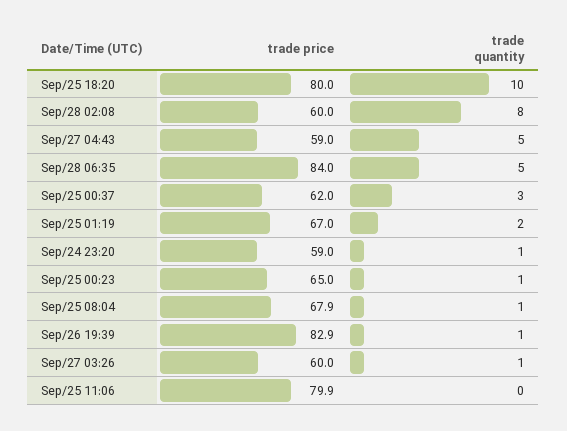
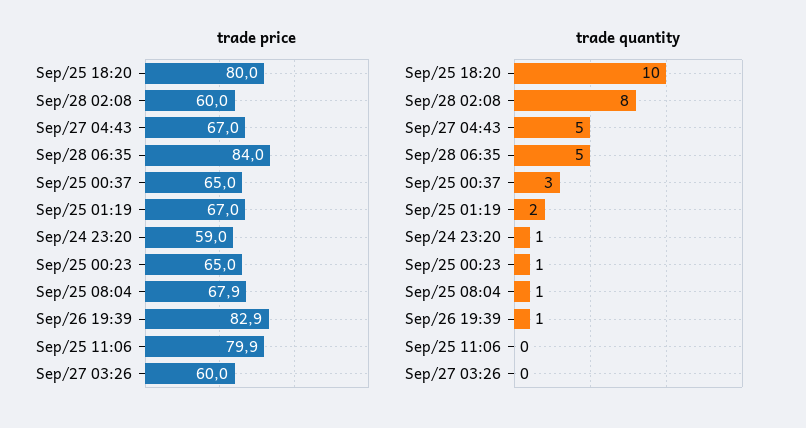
trade price, Sep/27 04:43: 59 -> 67
trade price, Sep/25 00:37: 62 -> 65
trade quantity, Sep/27 03:26: 1 -> 0

